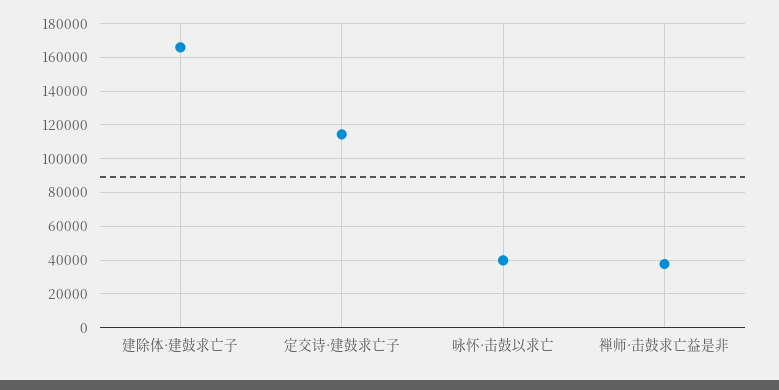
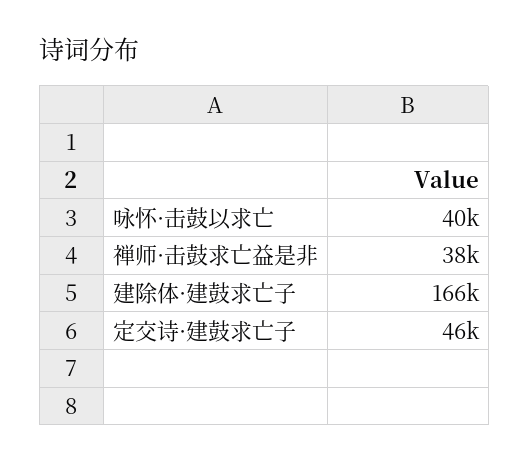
定交诗·建鼓求亡子: 115000 -> 46000

